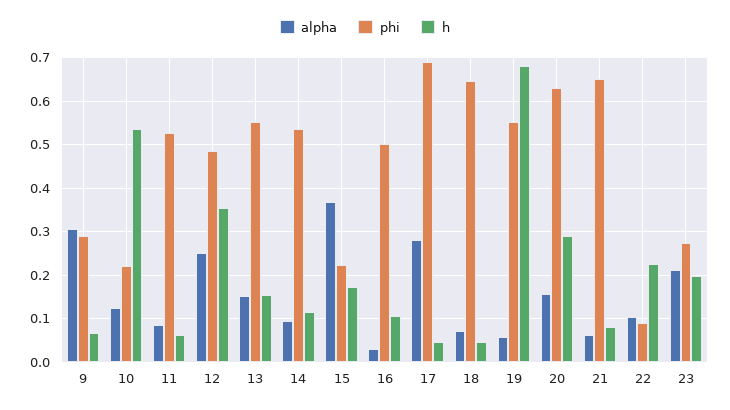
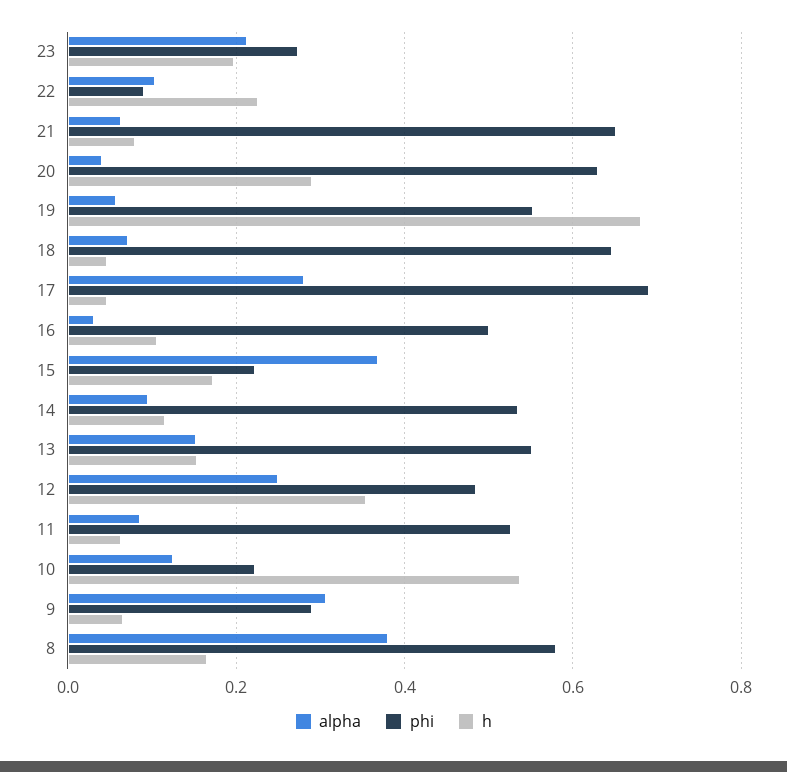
alpha, 20: 0.16 -> 0.04
alpha, 8: none -> 0.38
phi, 8: none -> 0.58
h, 8: none -> 0.16

